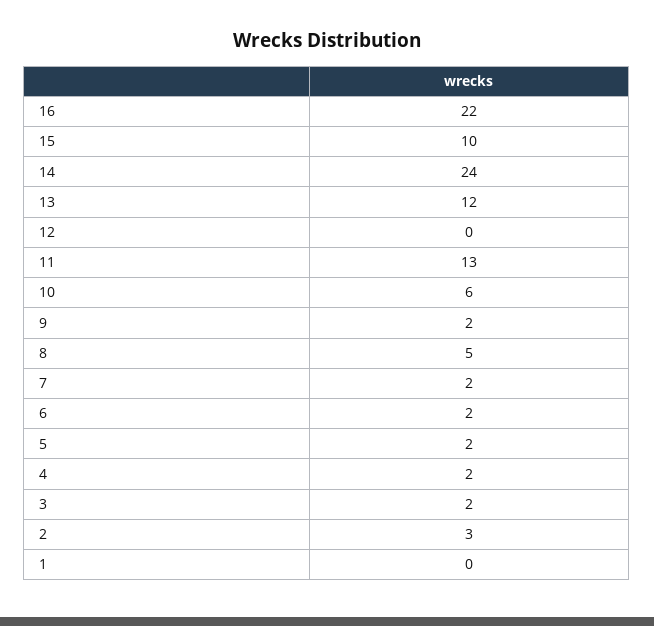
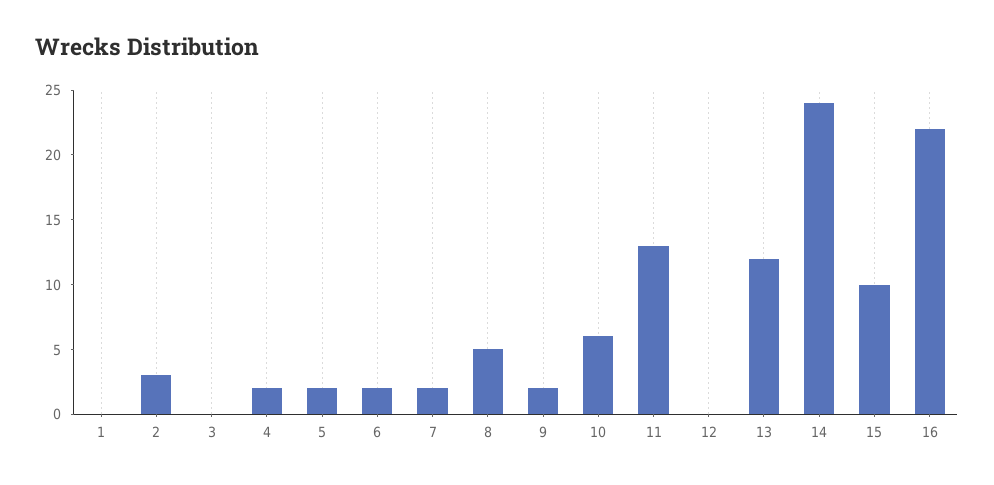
3: 2 -> 0

